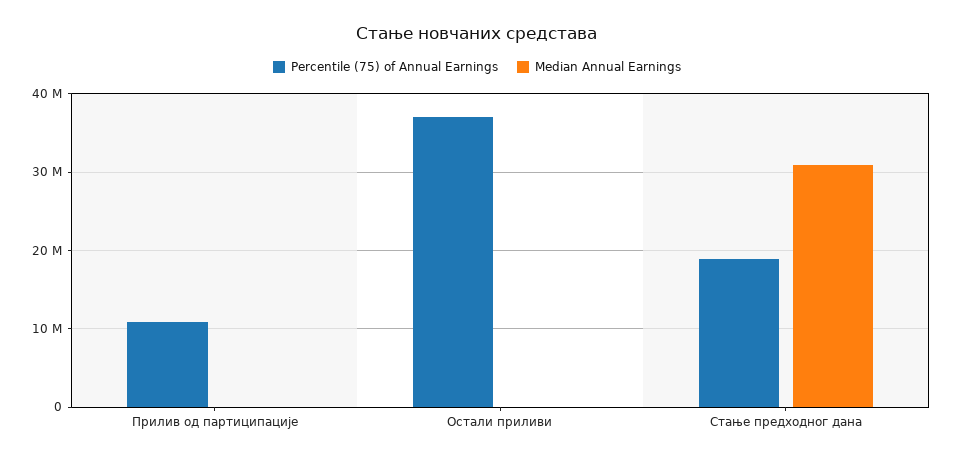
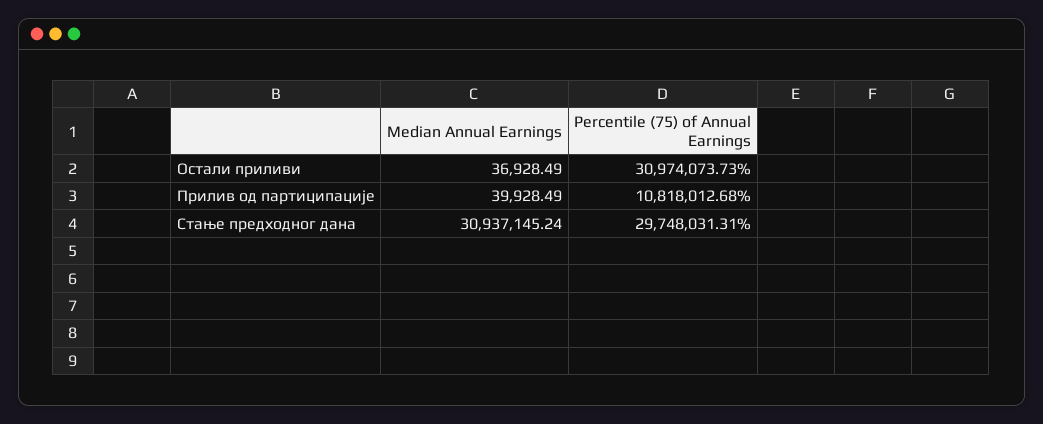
Percentile (75) of Annual Earnings, Остали приливи: 37000000 -> 30974073.73
Percentile (75) of Annual Earnings, Стање предходног дана: 19000000 -> 29748031.31

